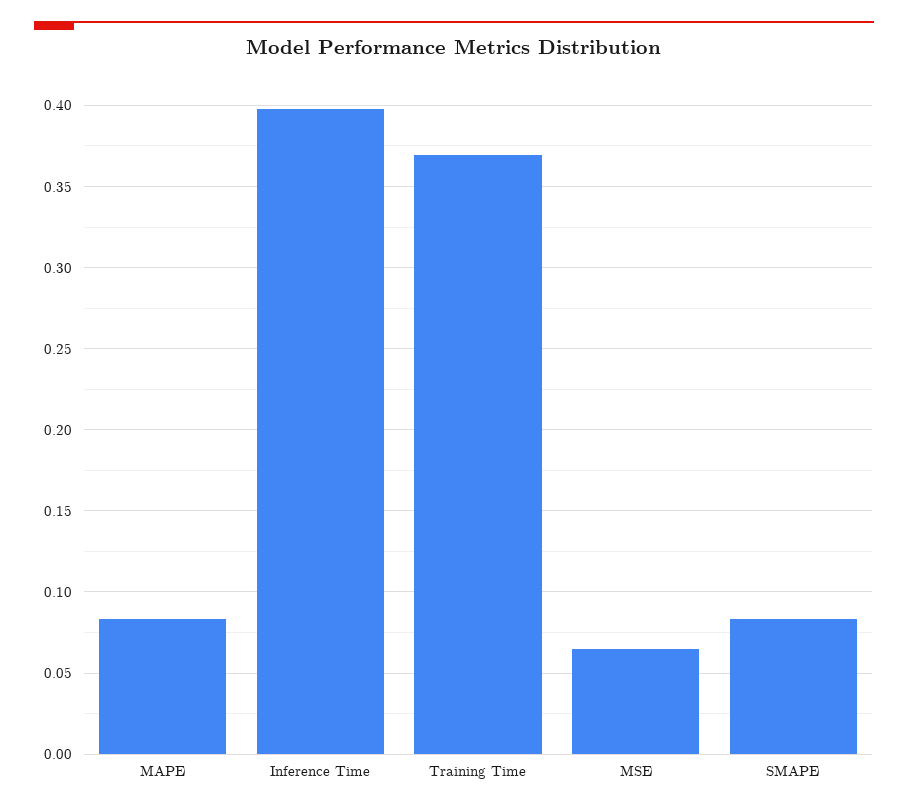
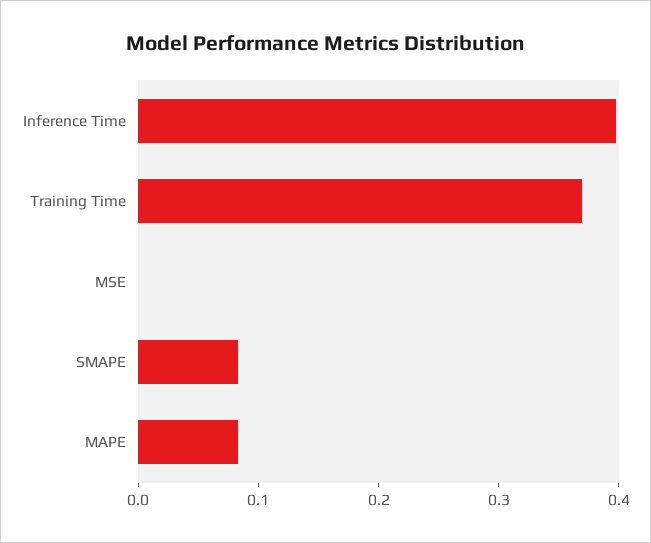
MSE: 0.065 -> 0

